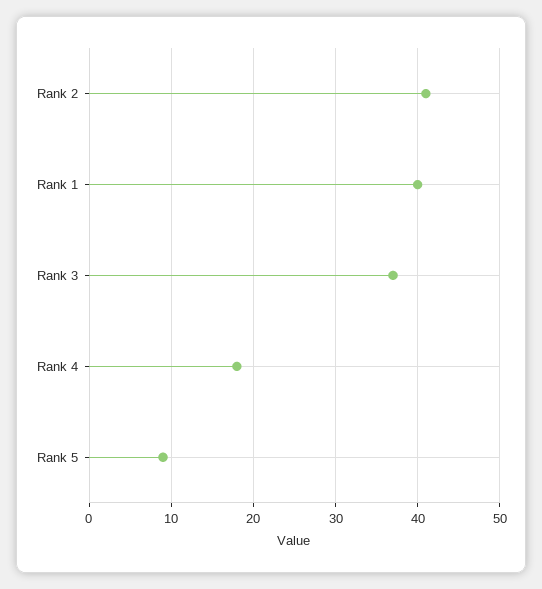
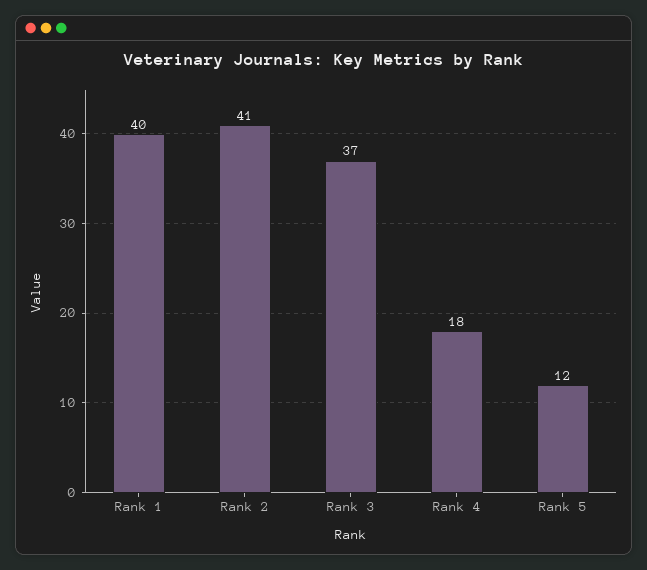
Rank 5: 9 -> 12

